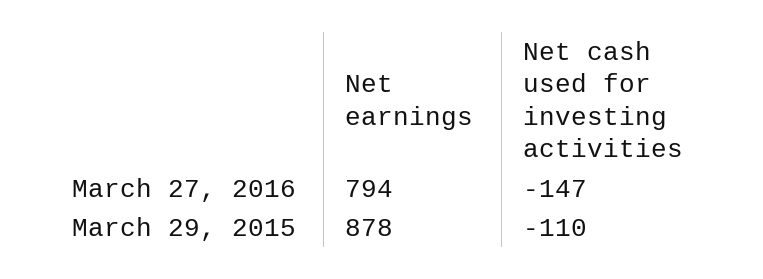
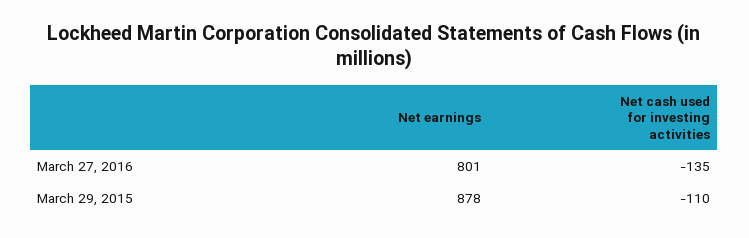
Net earnings, March 27, 2016: 794 -> 801
Net cash used for investing activities, March 27, 2016: -147 -> -135

